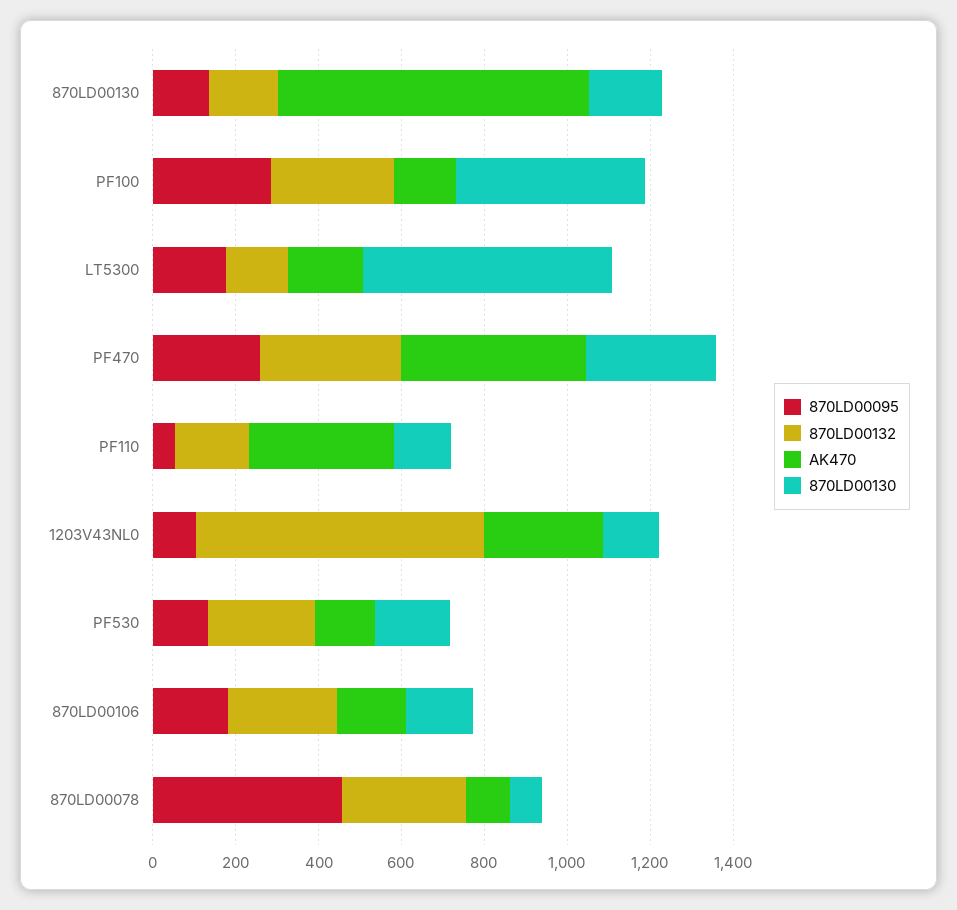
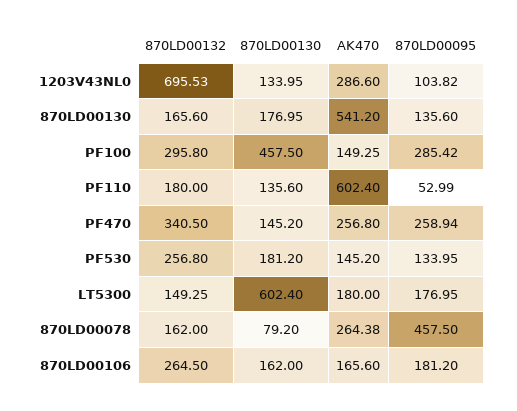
AK470, 870LD00130: 750 -> 541.2
AK470, PF470: 450 -> 256.8
870LD00130, PF470: 300 -> 145.2
AK470, PF110: 350 -> 602.4
870LD00132, 870LD00078: 300 -> 162
AK470, 870LD00078: 100 -> 264.38

